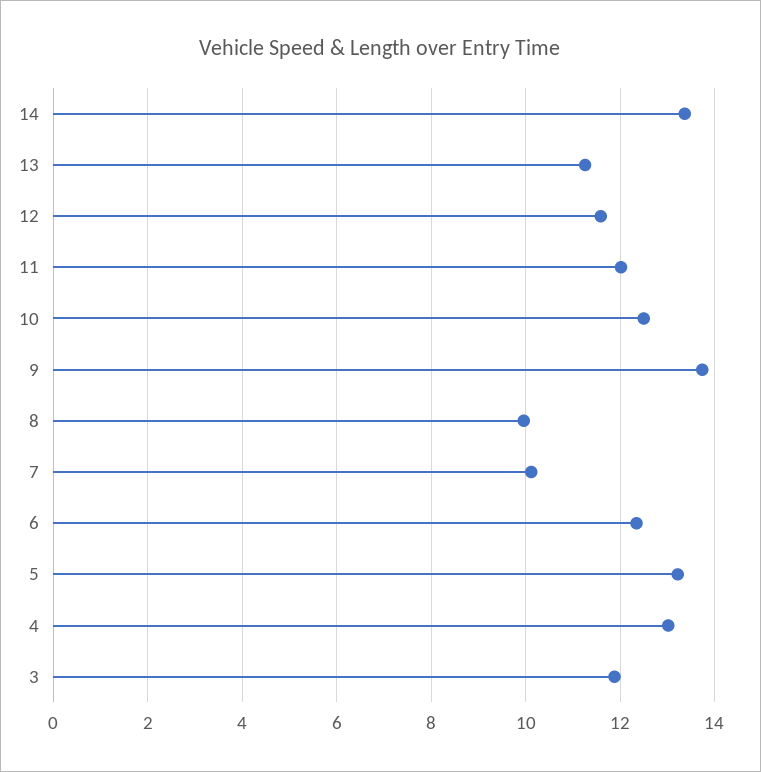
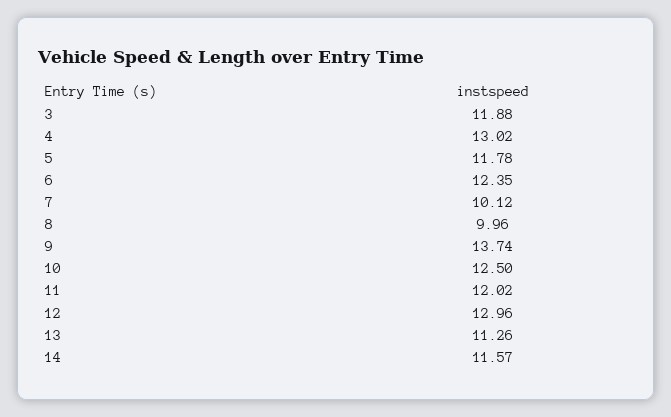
14: 13.4 -> 11.57
12: 11.6 -> 12.96
5: 13.2 -> 11.78

